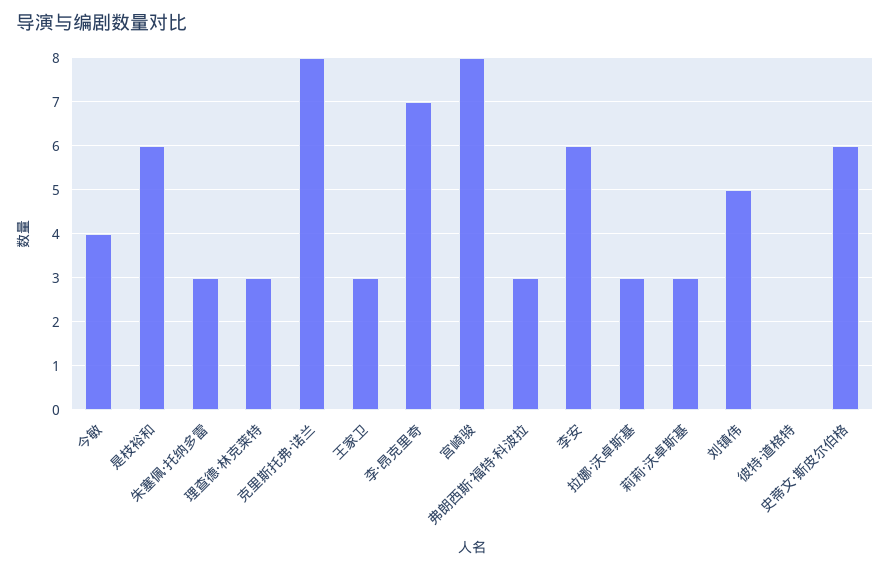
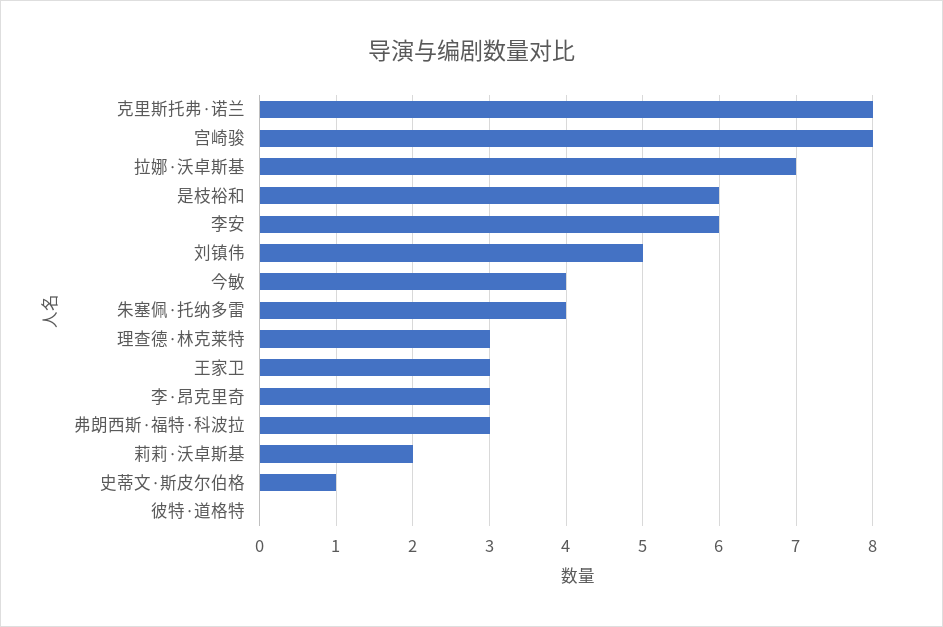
朱塞佩·托纳多雷: 3 -> 4
李·昂克里奇: 7 -> 3
拉娜·沃卓斯基: 3 -> 7
莉莉·沃卓斯基: 3 -> 2
史蒂文·斯皮尔伯格: 6 -> 1

